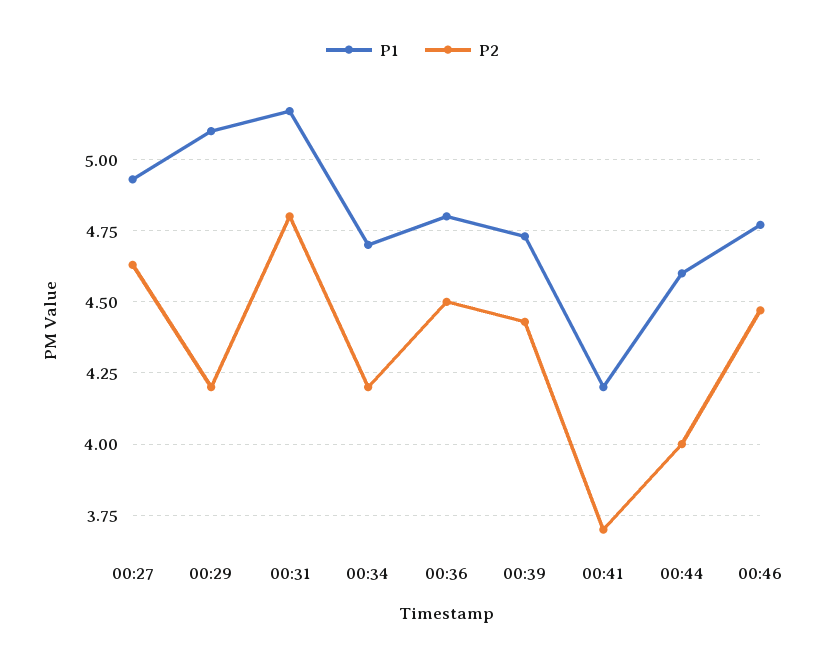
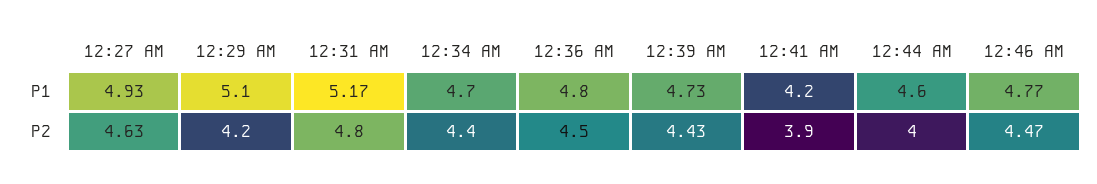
P2, 00:34: 4.2 -> 4.4
P2, 00:41: 3.7 -> 3.9

